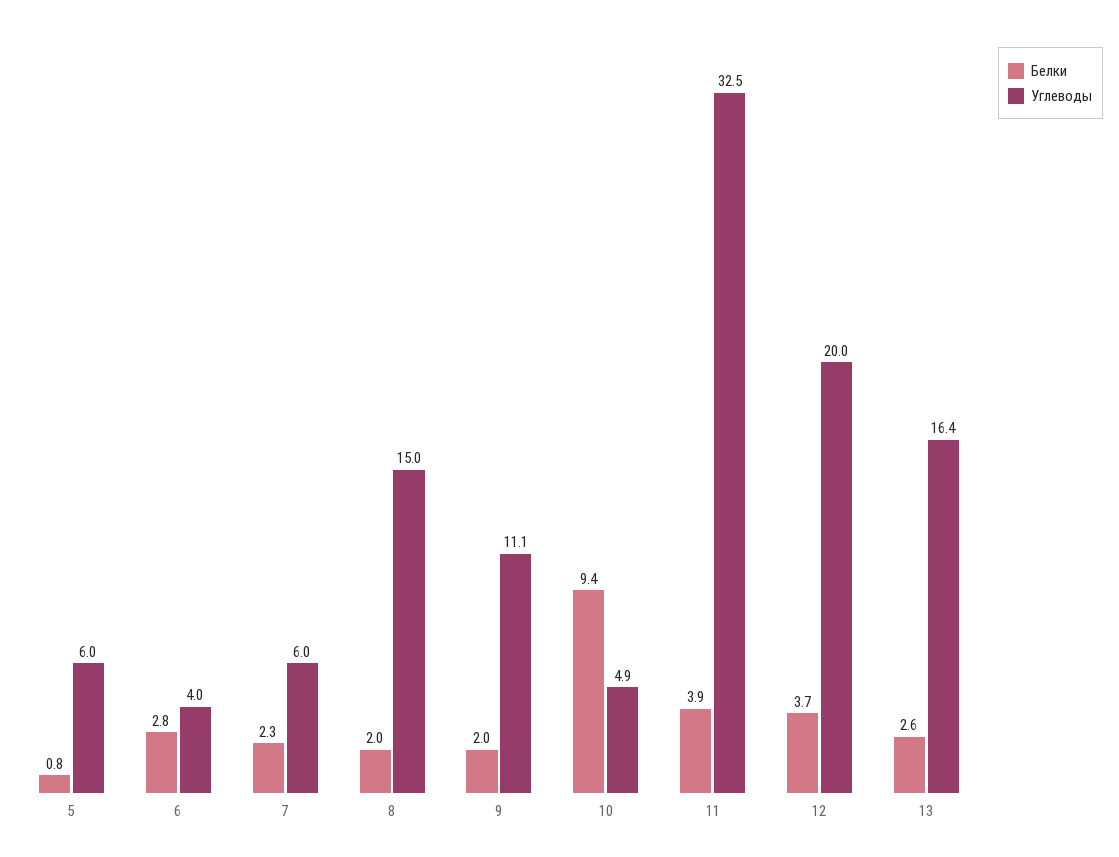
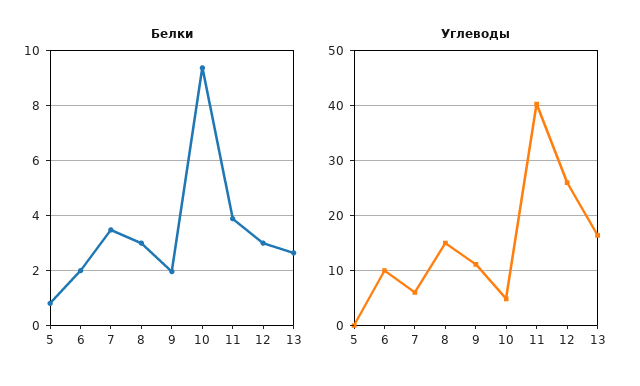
Углеводы, 5: 6 -> 0
Белки, 6: 2.8 -> 2
Углеводы, 6: 4 -> 10
Белки, 7: 2.3 -> 3.5
Белки, 8: 2 -> 3
Углеводы, 11: 32.5 -> 40
Белки, 12: 3.7 -> 3
Углеводы, 12: 20 -> 26

